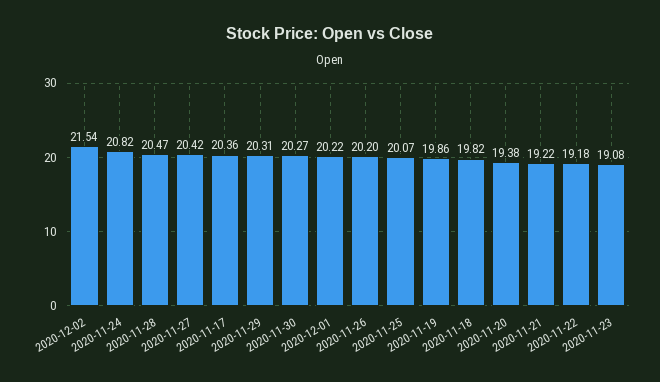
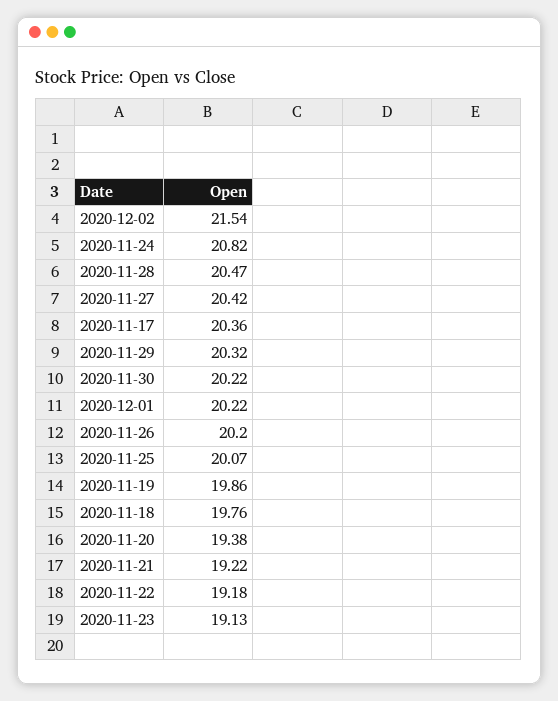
2020-11-29: 20.31 -> 20.32
2020-11-30: 20.27 -> 20.22
2020-11-18: 19.82 -> 19.76
2020-11-23: 19.08 -> 19.13

